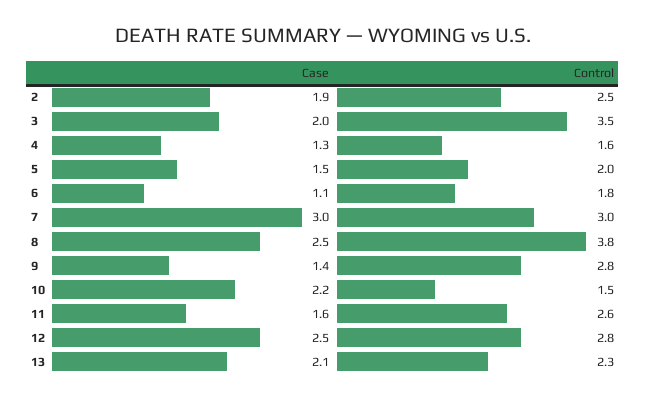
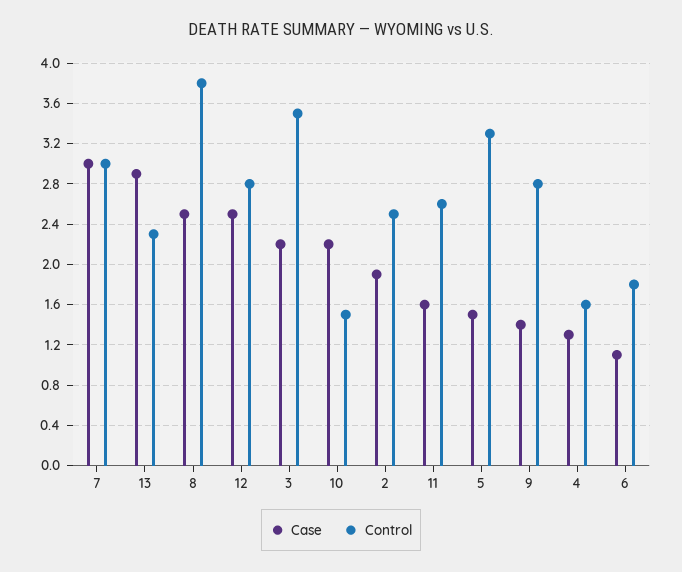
Case, 3: 2 -> 2.2
Control, 5: 2 -> 3.3
Case, 13: 2.1 -> 2.9

